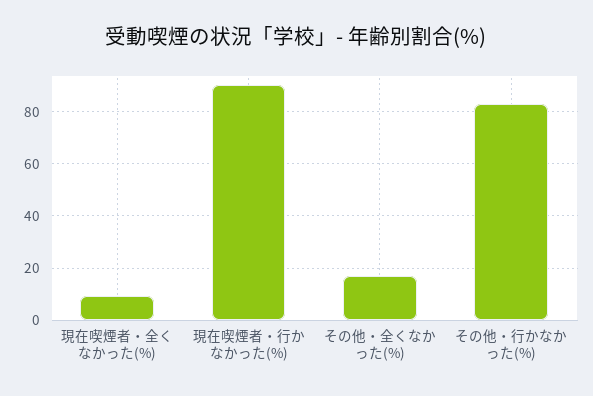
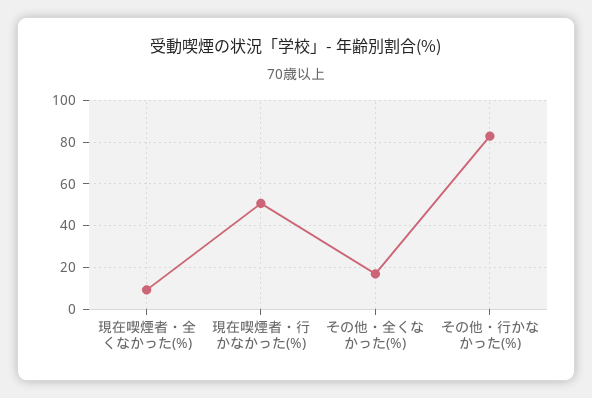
現在喫煙者・行かなかった(%): 90 -> 50

